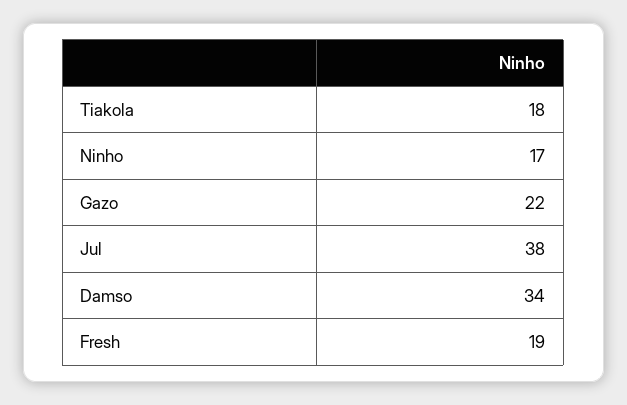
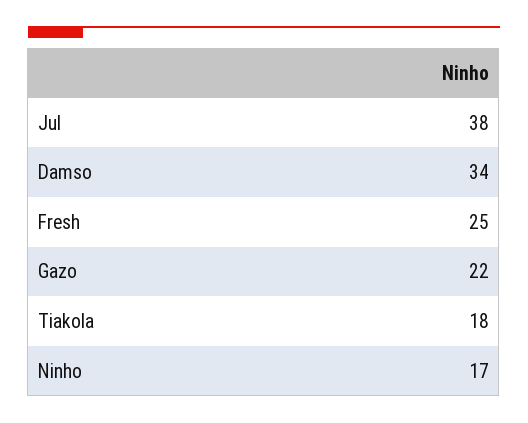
Fresh: 19 -> 25

